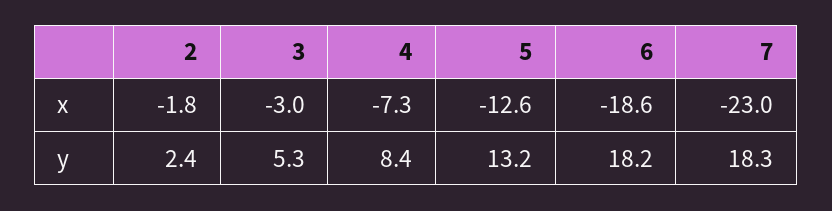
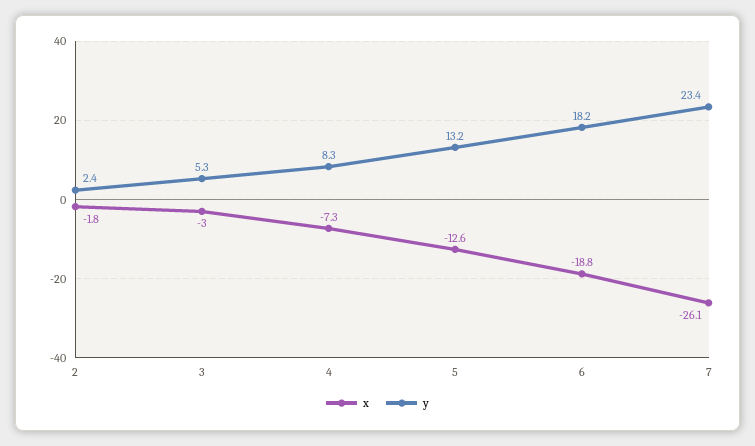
x, 6: -18.6 -> -18.8
x, 7: -23 -> -26.1
y, 4: 8.4 -> 8.3
y, 7: 18.3 -> 23.4

